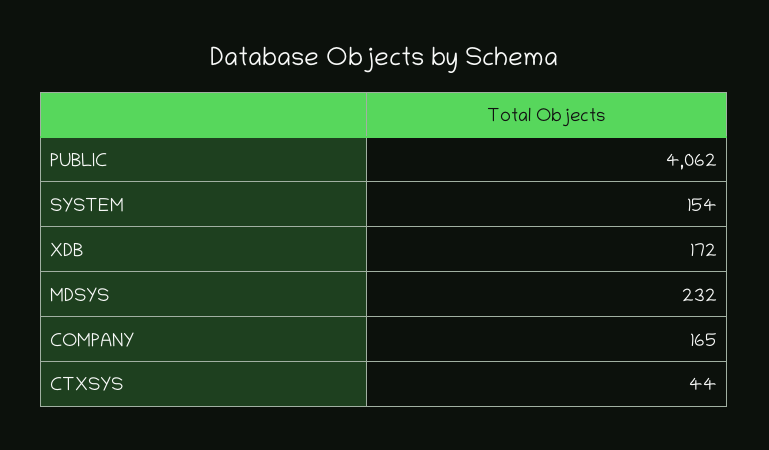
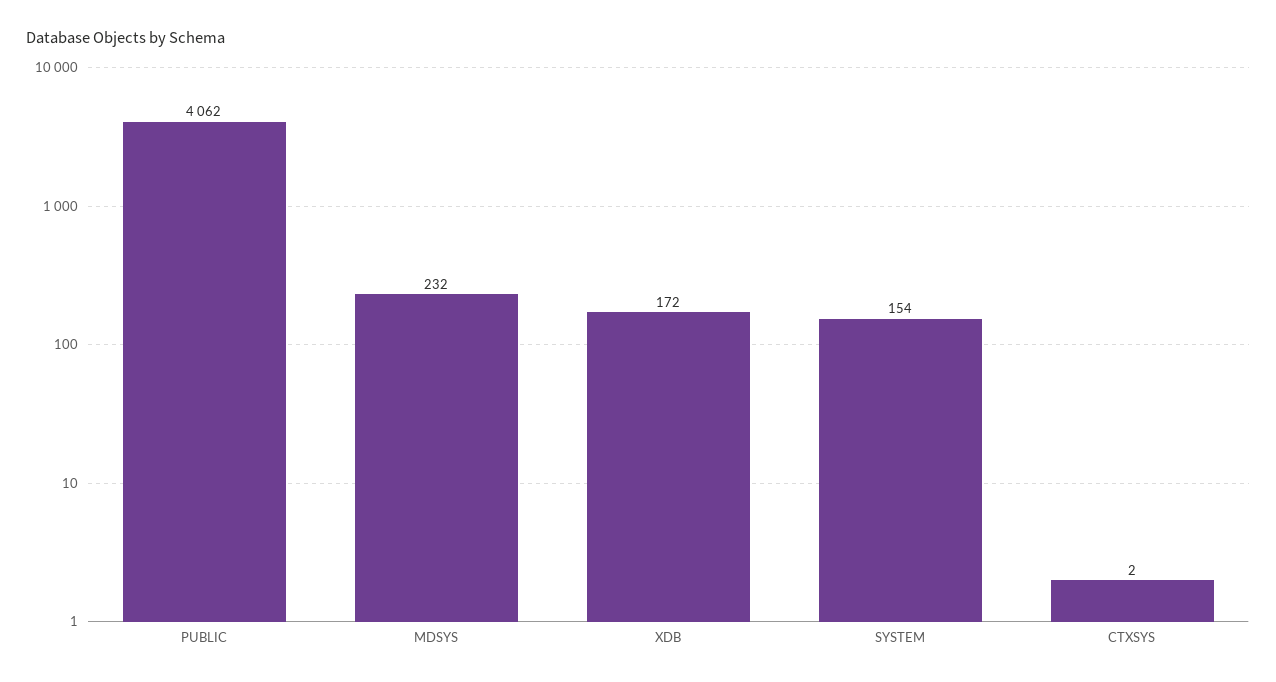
COMPANY: 165 -> none
CTXSYS: 44 -> 2

